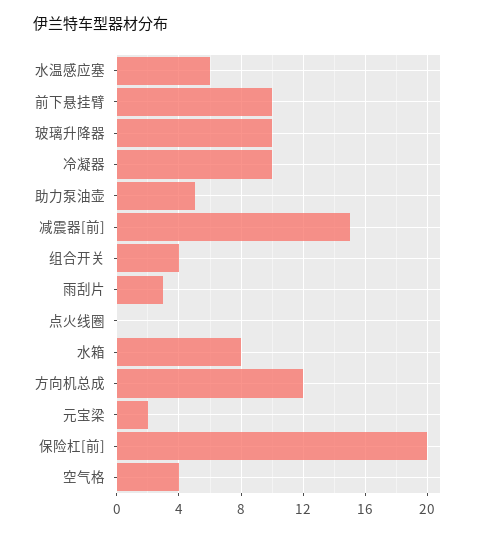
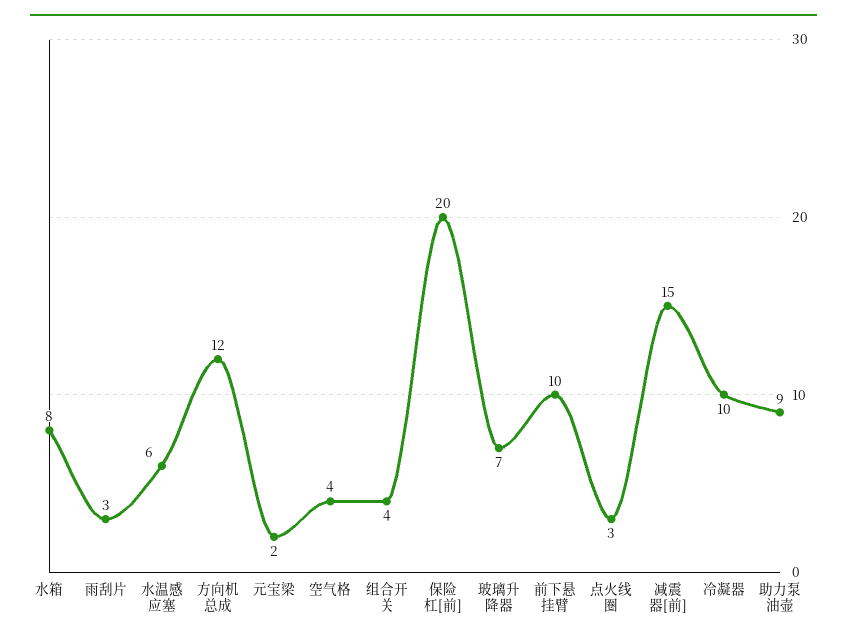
玻璃升降器: 10 -> 7
助力泵油壶: 5 -> 9
点火线圈: 0 -> 3

